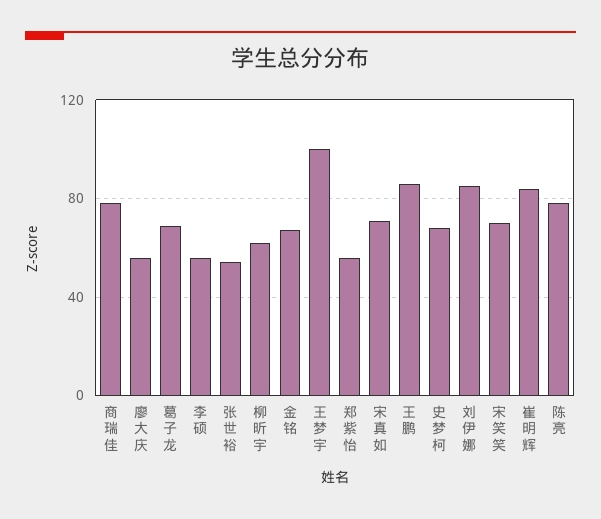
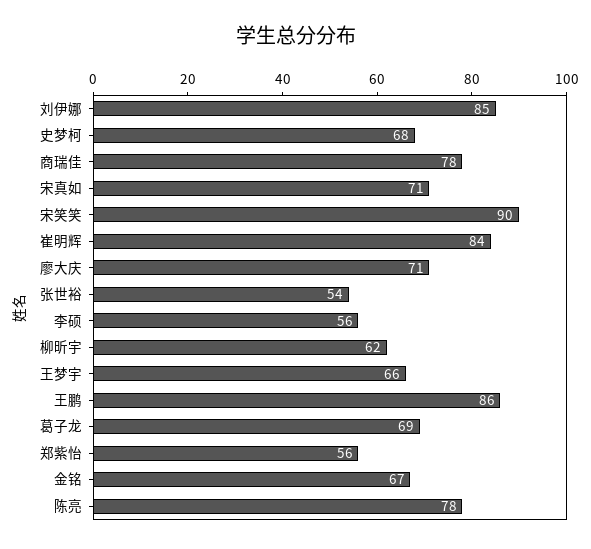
廖大庆: 55 -> 71
王梦宇: 100 -> 66
宋笑笑: 70 -> 90

